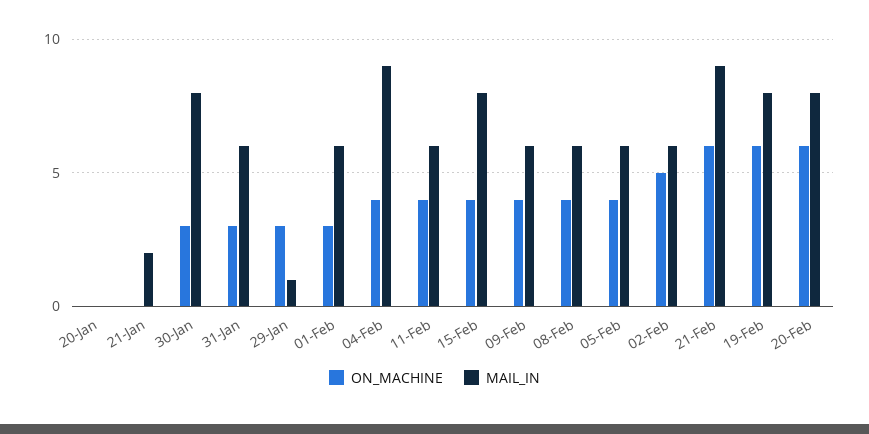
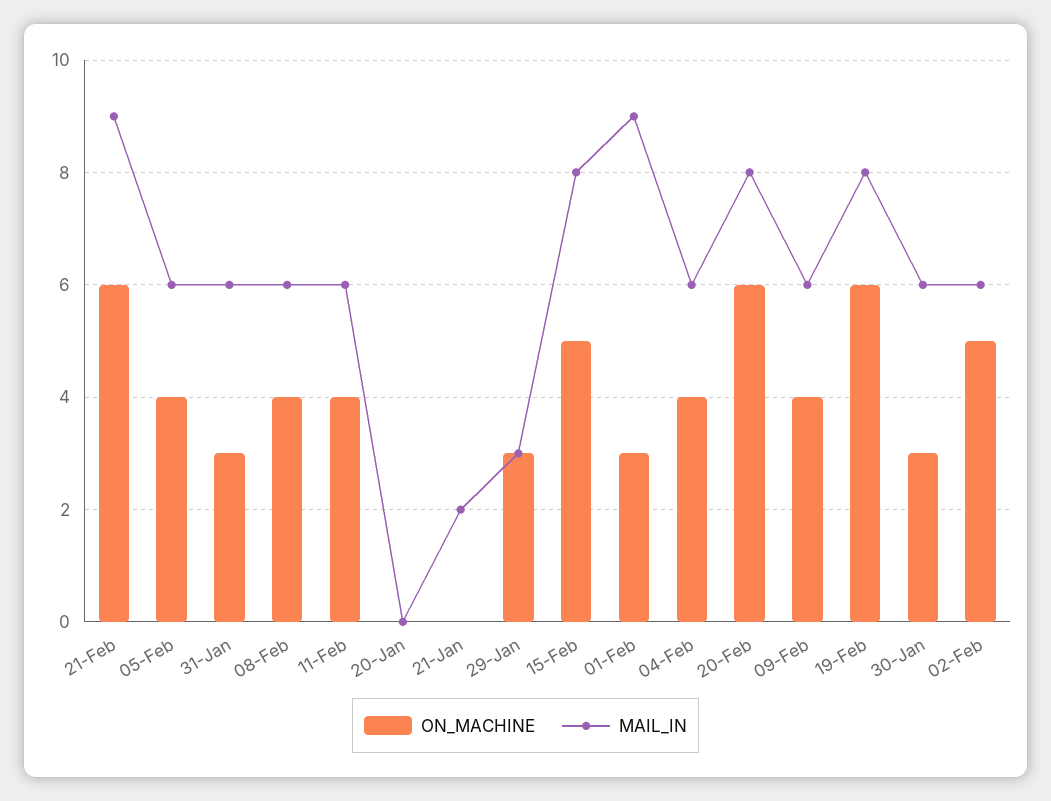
MAIL_IN, 30-Jan: 8 -> 6
MAIL_IN, 29-Jan: 1 -> 3
MAIL_IN, 01-Feb: 6 -> 9
MAIL_IN, 04-Feb: 9 -> 6
ON_MACHINE, 15-Feb: 4 -> 5

